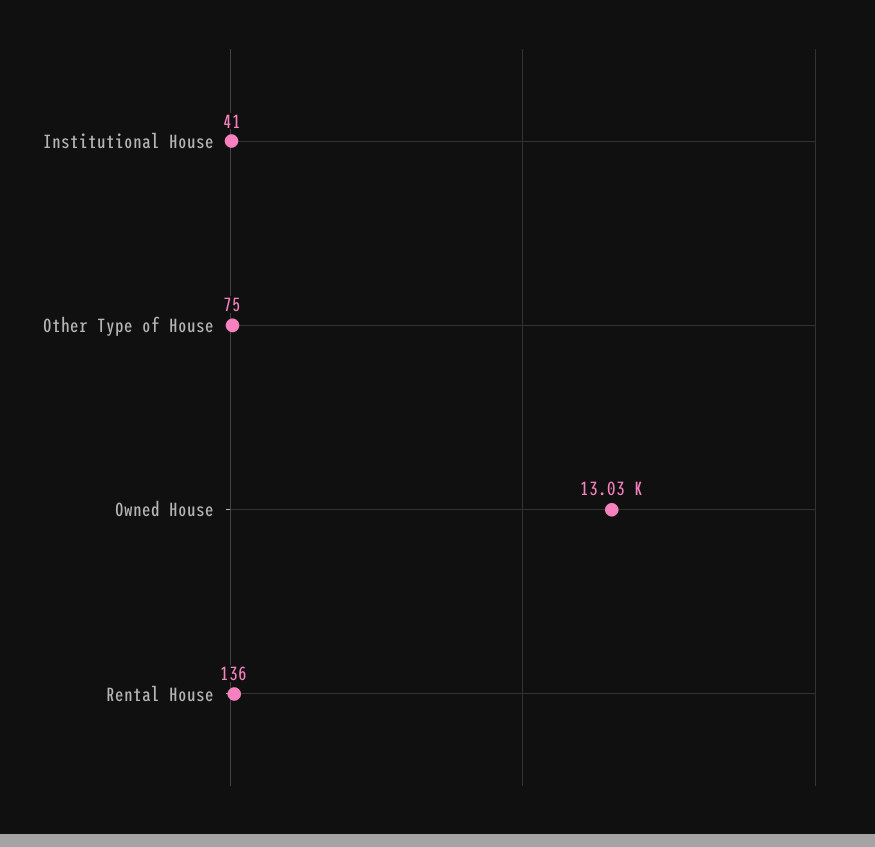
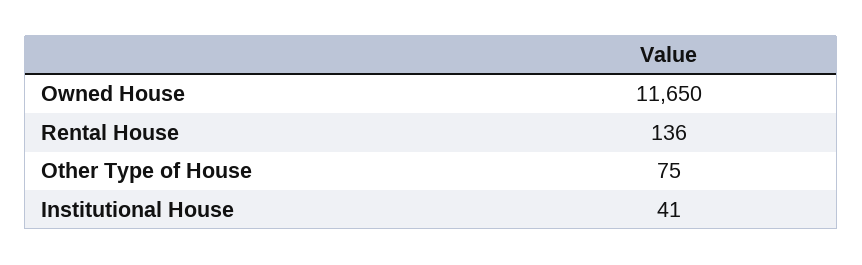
Owned House: 13030 -> 11650

